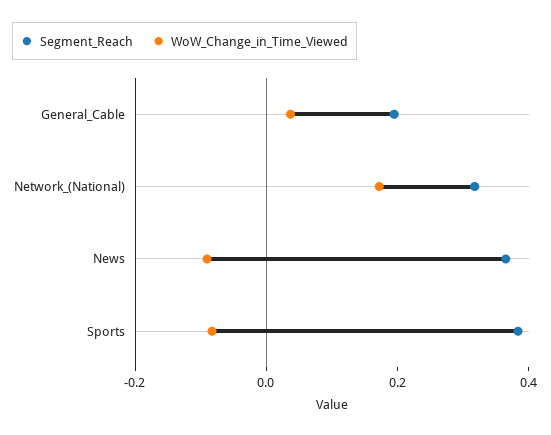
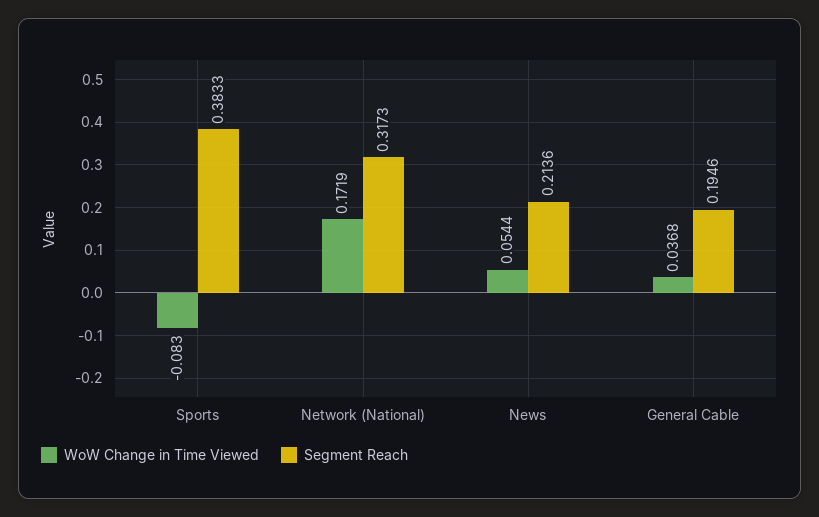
Segment_Reach, News: 0.35 -> 0.2136
WoW_Change_in_Time_Viewed, News: -0.1 -> 0.0544

